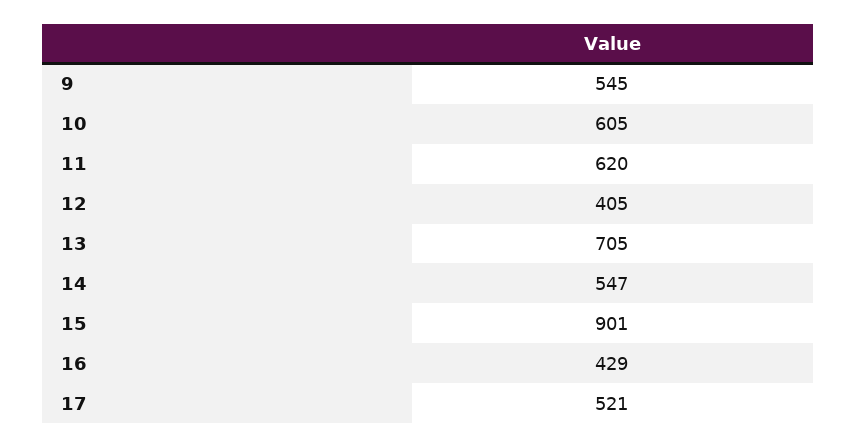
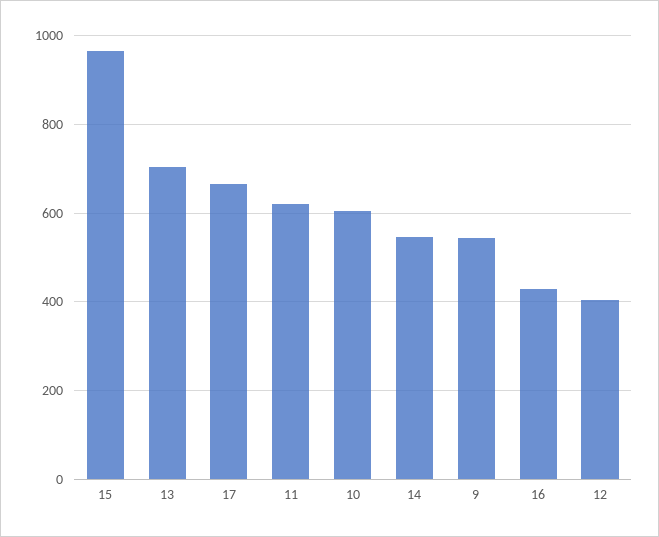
15: 901 -> 960
17: 521 -> 660

